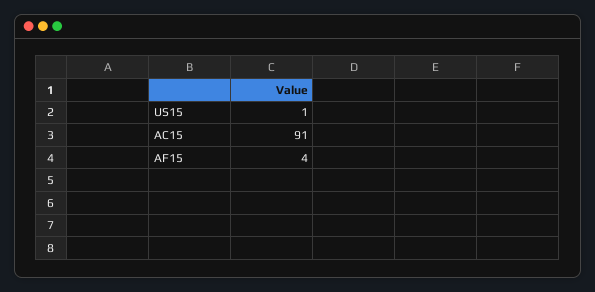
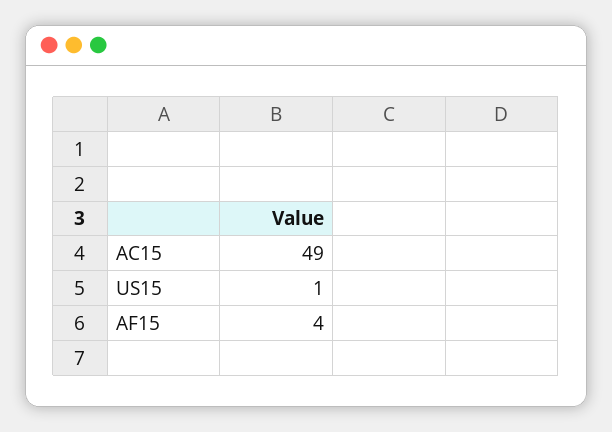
AC15: 91 -> 49

